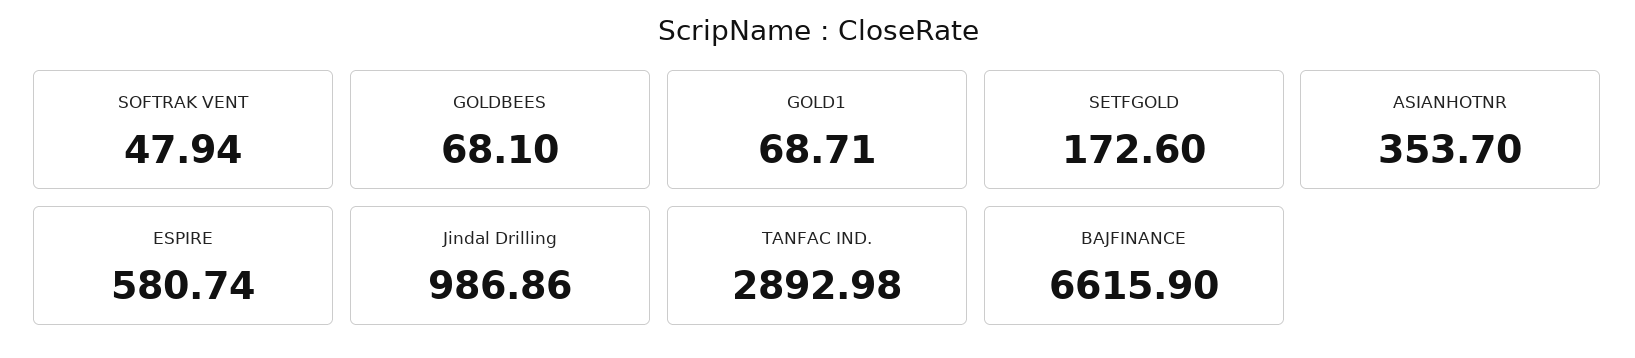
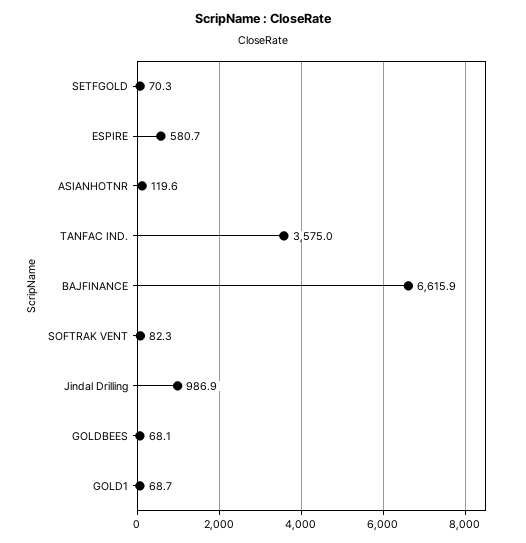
SOFTRAK VENT: 47.94 -> 82.3
SETFGOLD: 172.6 -> 70.3
ASIANHOTNR: 353.7 -> 119.6
TANFAC IND.: 2892.98 -> 3575

